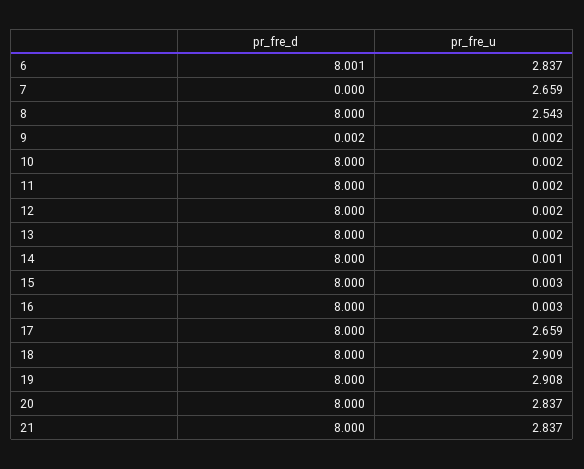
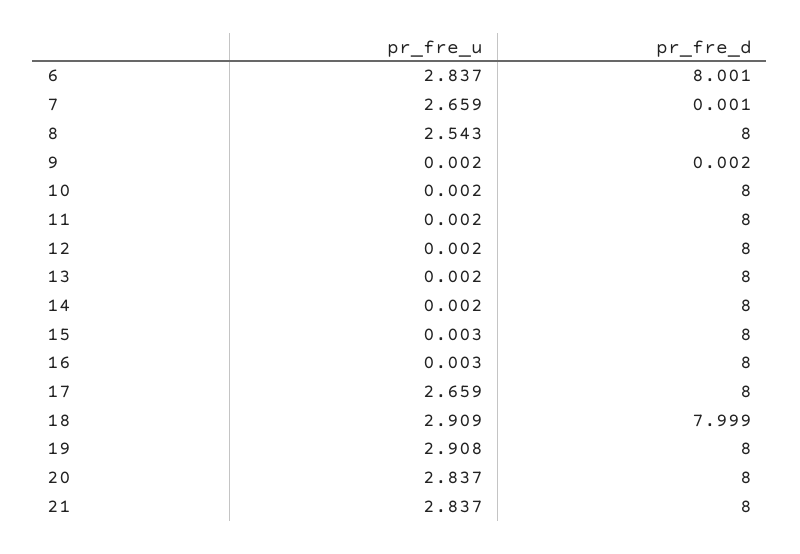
pr_fre_d, 7: 0 -> 0.001
pr_fre_u, 14: 0.001 -> 0.002
pr_fre_d, 18: 8 -> 7.999

